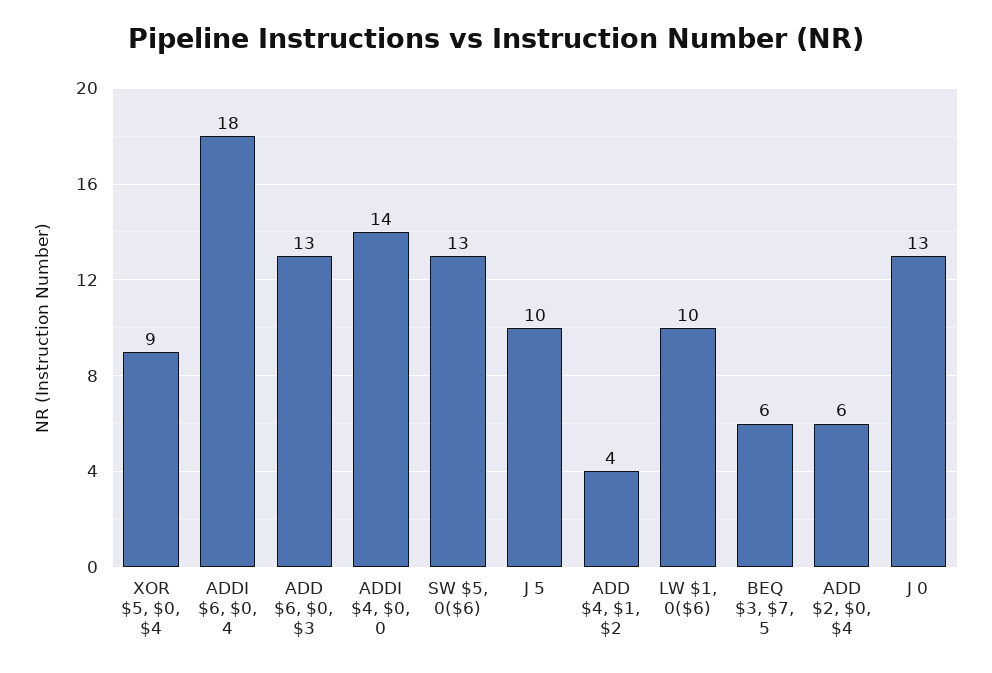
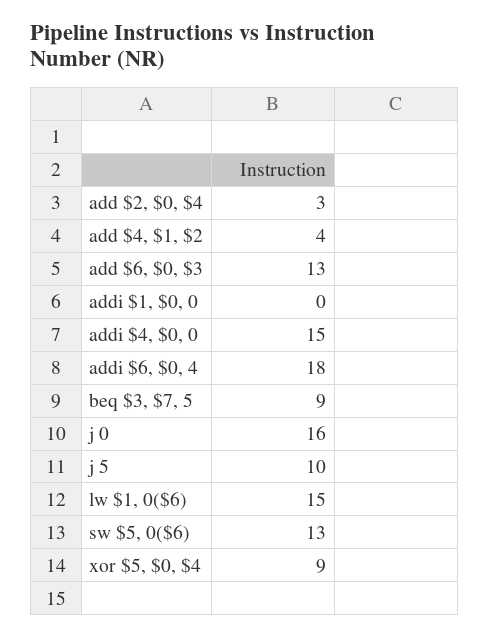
ADDI $4, $0, 0: 14 -> 15
LW $1, 0($6): 10 -> 15
BEQ $3, $7, 5: 6 -> 9
ADD $2, $0, $4: 6 -> 3
J 0: 13 -> 16
addi $1, $0, 0: none -> 0

